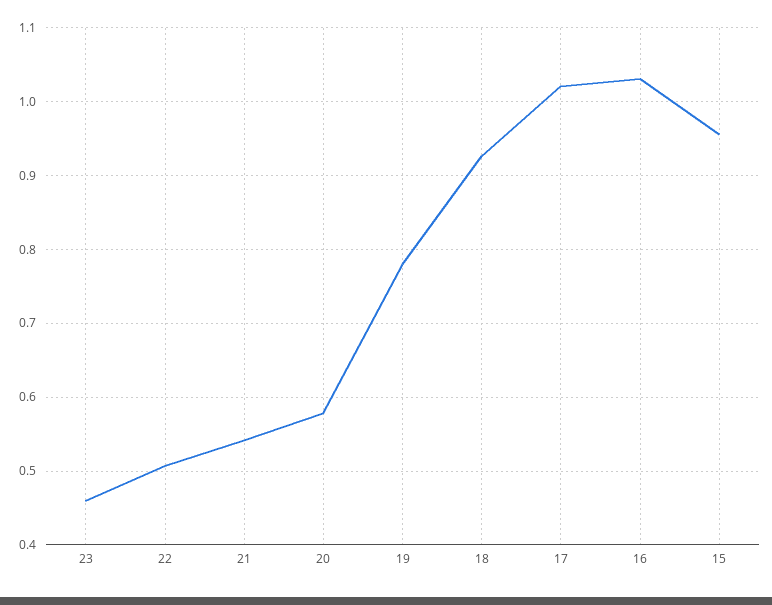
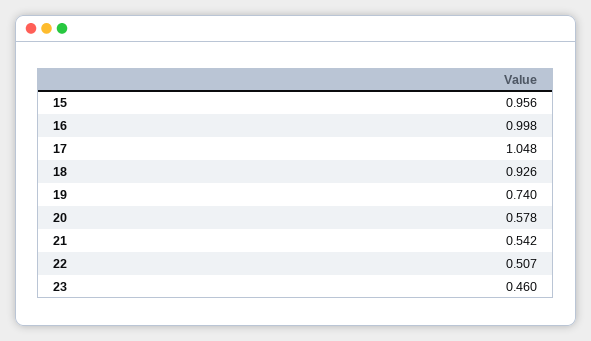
19: 0.78 -> 0.74
17: 1.02 -> 1.048
16: 1.03 -> 0.998

